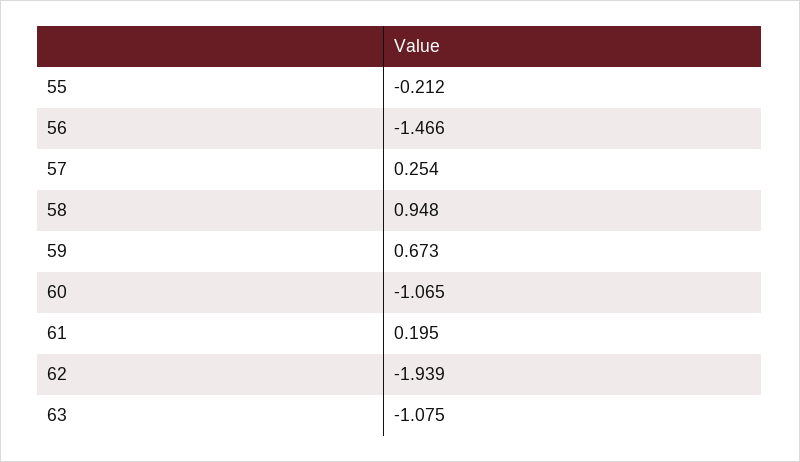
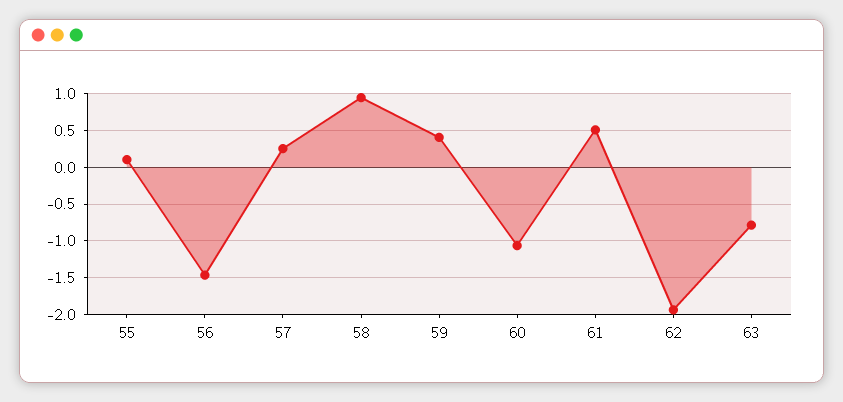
55: -0.212 -> 0.1
59: 0.673 -> 0.4
61: 0.195 -> 0.5
63: -1.075 -> -0.8

